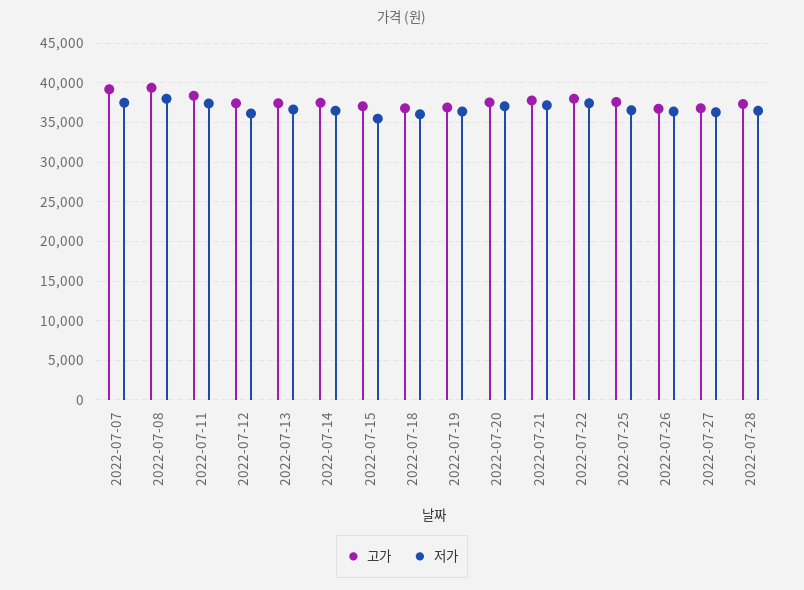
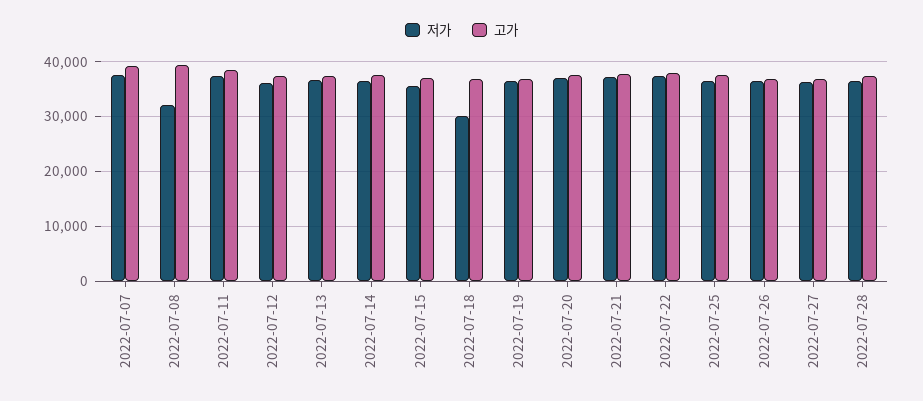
저가, 2022-07-08: 38000 -> 32000
저가, 2022-07-18: 36000 -> 30000

